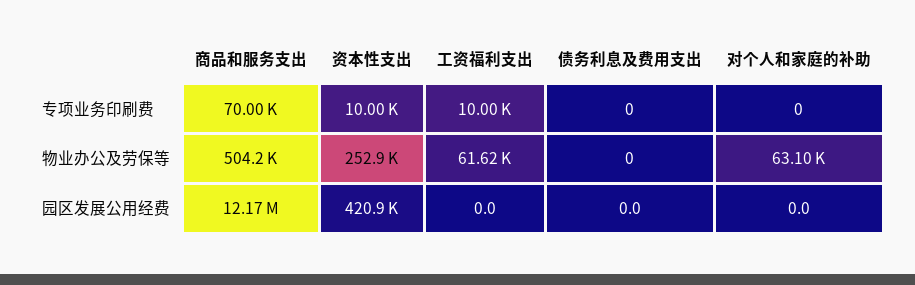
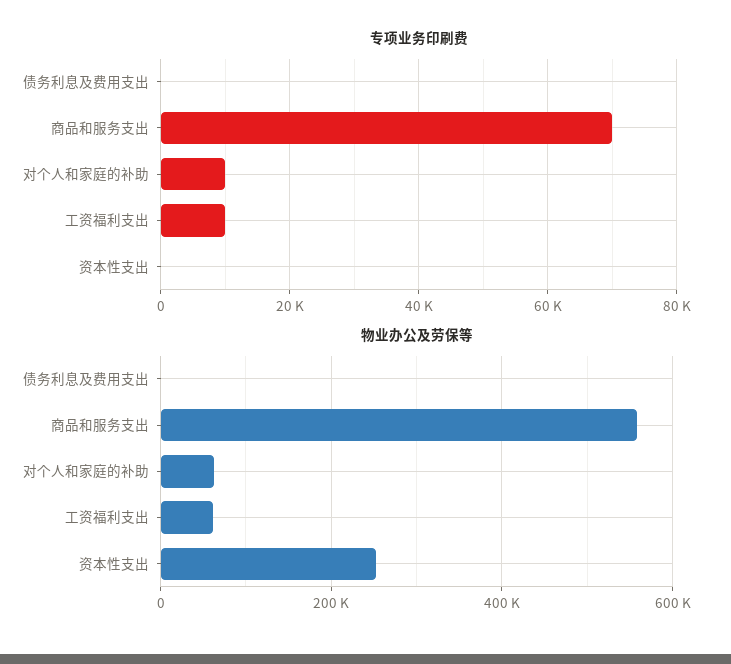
专项业务印刷费, 资本性支出: 10000 -> 0
专项业务印刷费, 对个人和家庭的补助: 0 -> 10000
物业办公及劳保等, 商品和服务支出: 504200 -> 560000
园区发展公用经费, 商品和服务支出: 12170000 -> none
园区发展公用经费, 资本性支出: 420900 -> none
园区发展公用经费, 工资福利支出: 0 -> none
园区发展公用经费, 债务利息及费用支出: 0 -> none
园区发展公用经费, 对个人和家庭的补助: 0 -> none

